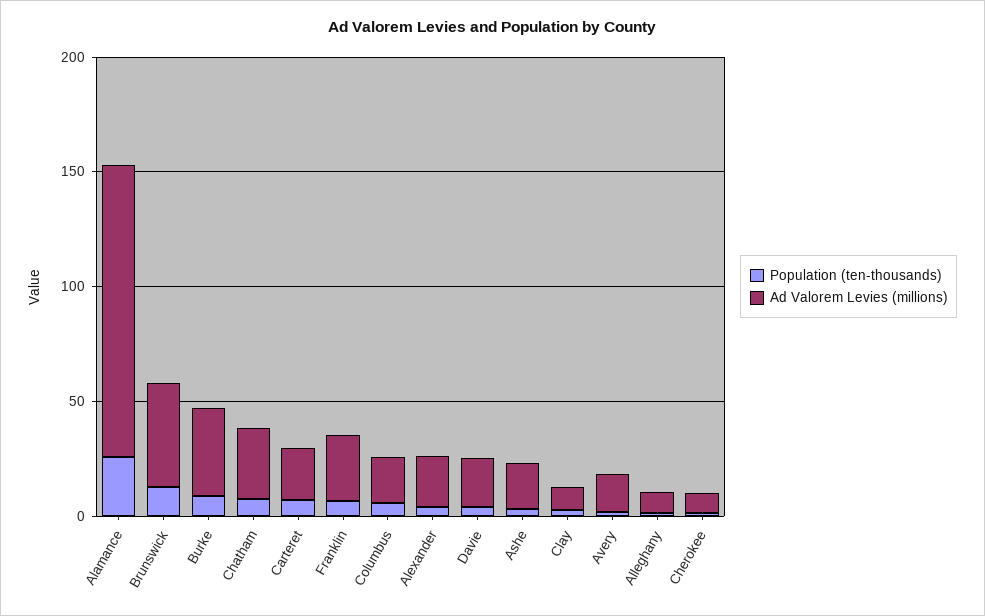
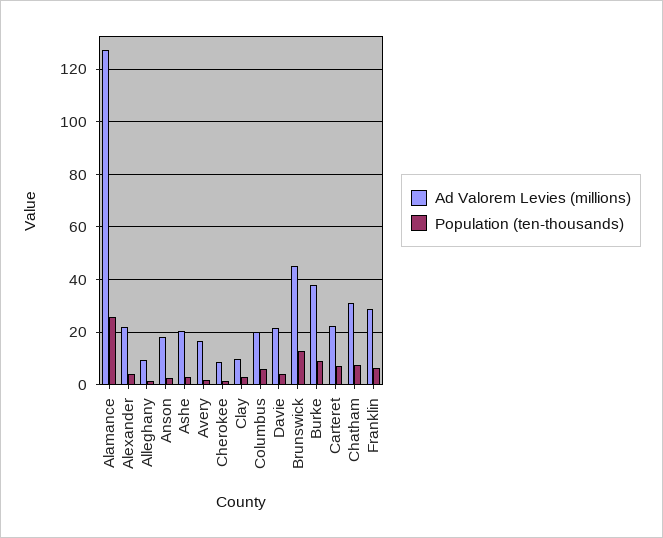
Ad Valorem Levies (millions), Anson: none -> 17.5
Population (ten-thousands), Anson: none -> 2.5

